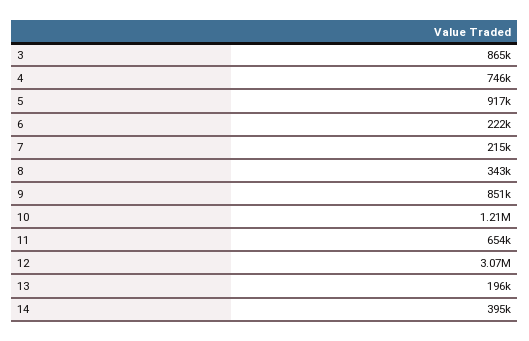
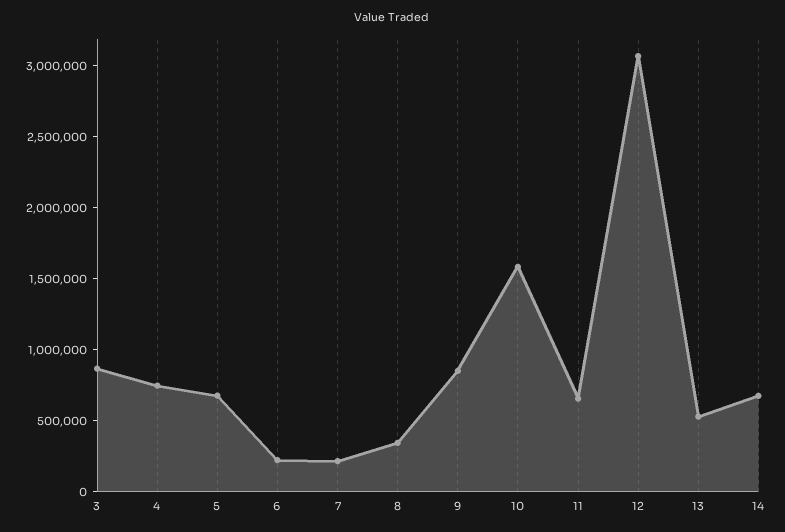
5: 917000 -> 700000
10: 1210000 -> 1600000
13: 196000 -> 500000
14: 395000 -> 700000

